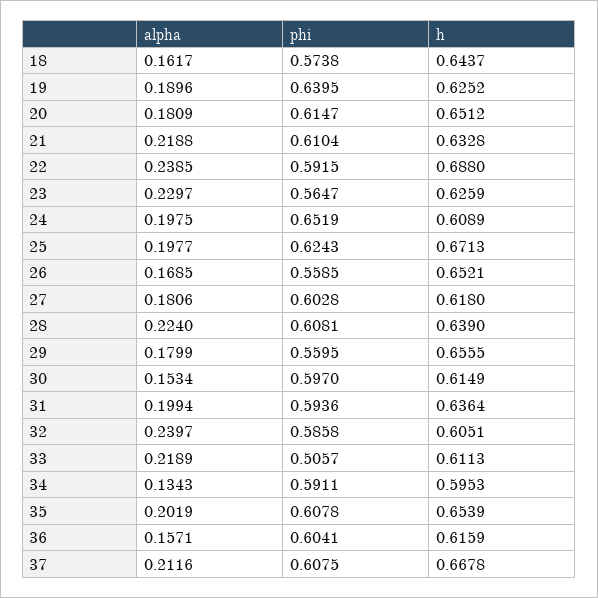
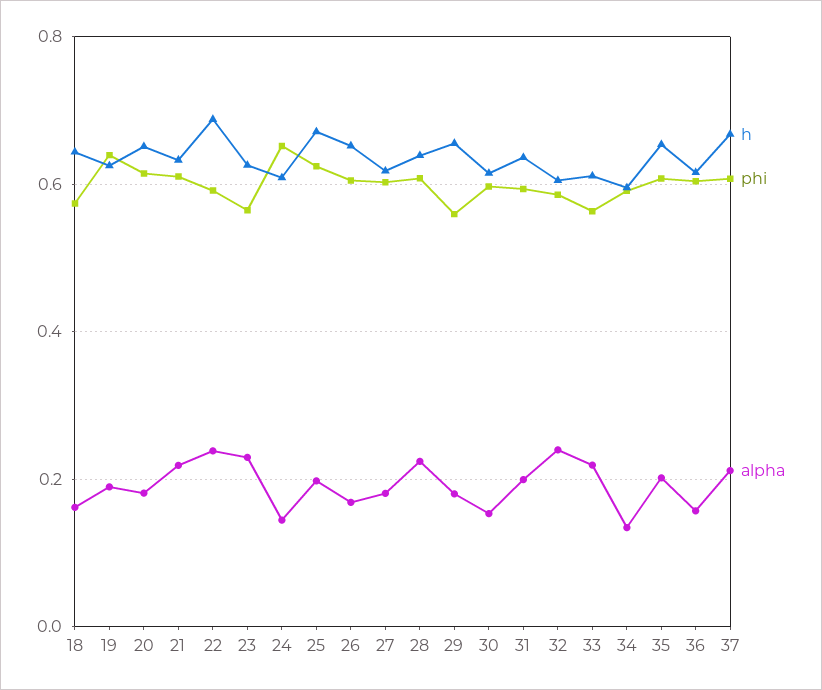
alpha, 24: 0.1975 -> 0.14
phi, 26: 0.5585 -> 0.6
phi, 33: 0.5057 -> 0.56

